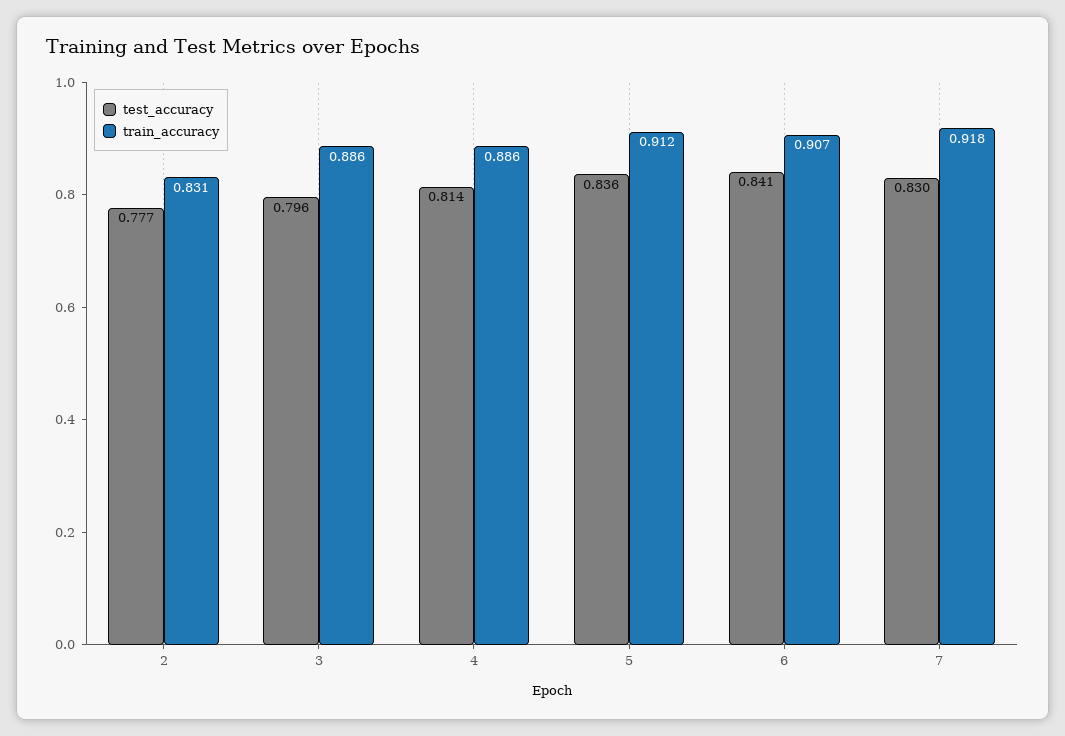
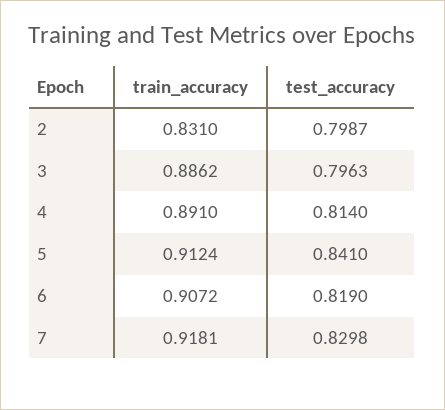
test_accuracy, 2: 0.777 -> 0.7987
train_accuracy, 4: 0.886 -> 0.891
test_accuracy, 5: 0.836 -> 0.841
test_accuracy, 6: 0.841 -> 0.819

